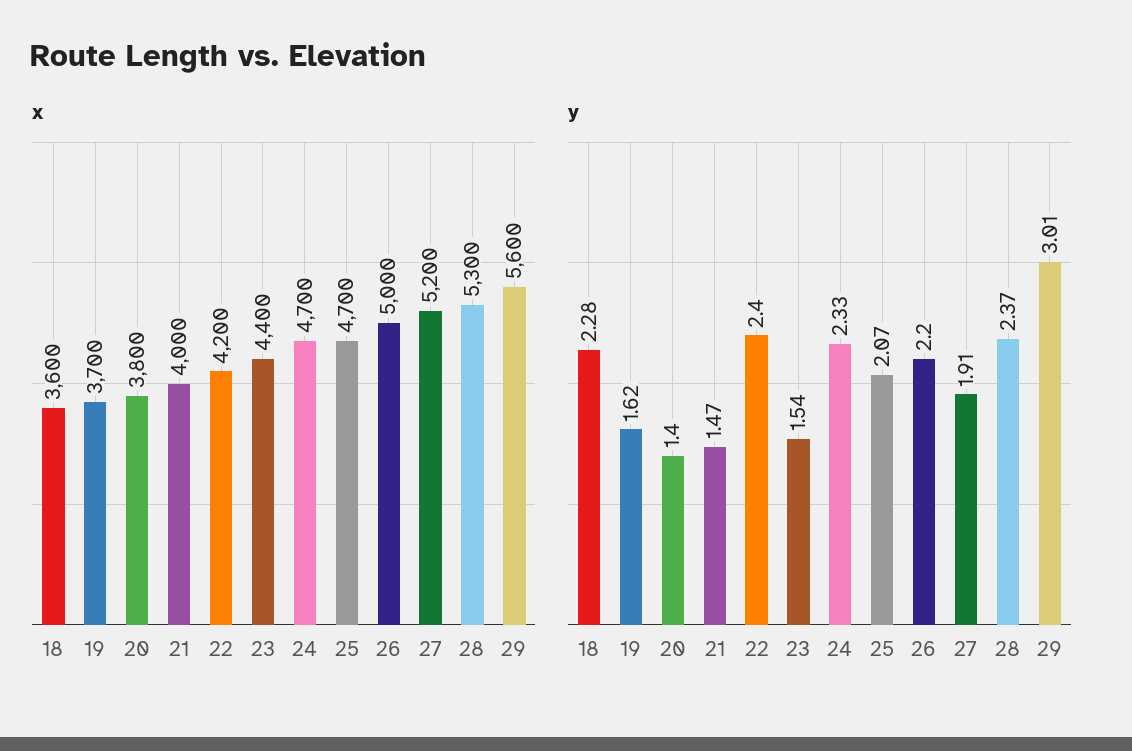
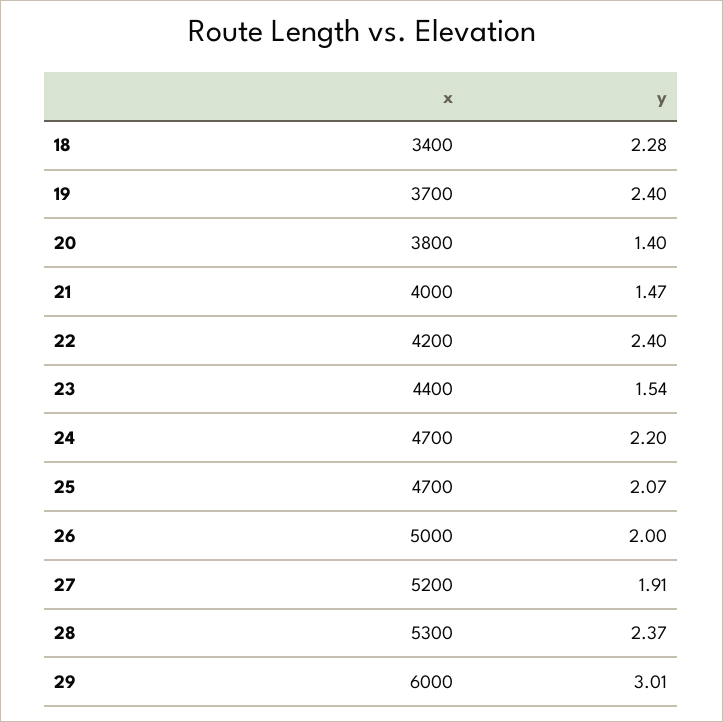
x, 18: 3600 -> 3400
x, 29: 5600 -> 6000
y, 19: 1.62 -> 2.4
y, 24: 2.33 -> 2.2
y, 26: 2.2 -> 2

